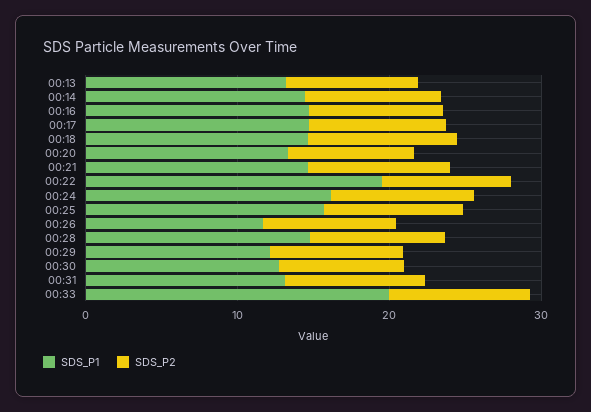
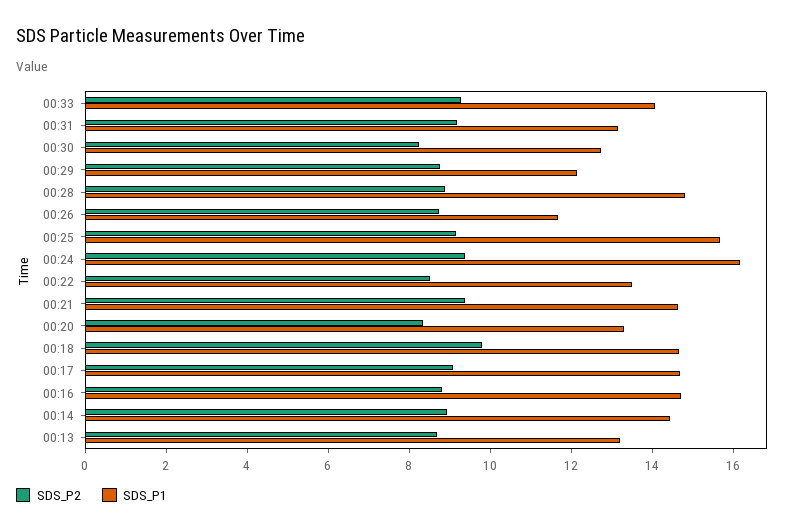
SDS_P1, 00:22: 20 -> 13.5
SDS_P1, 00:33: 20 -> 14

